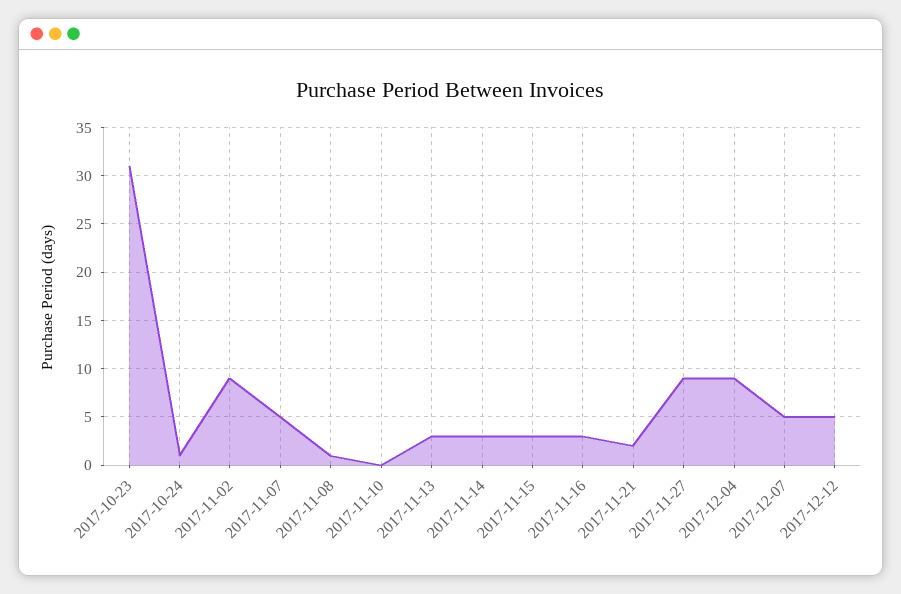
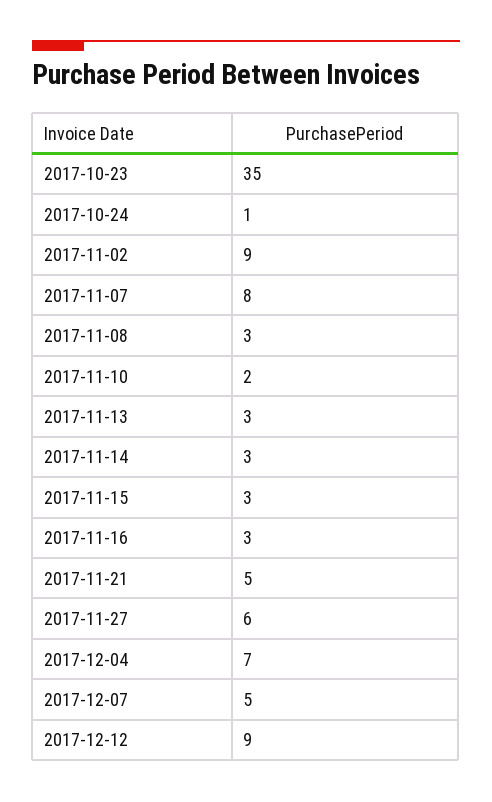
2017-10-23: 31 -> 35
2017-11-07: 5 -> 8
2017-11-08: 1 -> 3
2017-11-10: 0 -> 2
2017-11-21: 2 -> 5
2017-11-27: 9 -> 6
2017-12-04: 9 -> 7
2017-12-12: 5 -> 9

